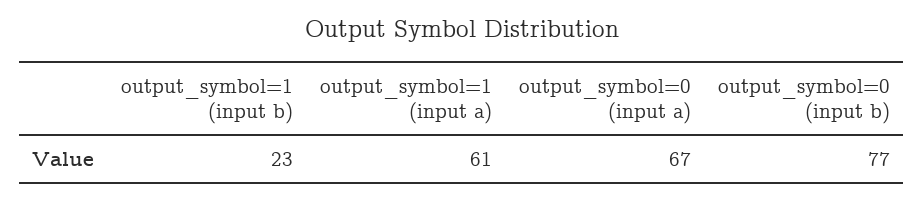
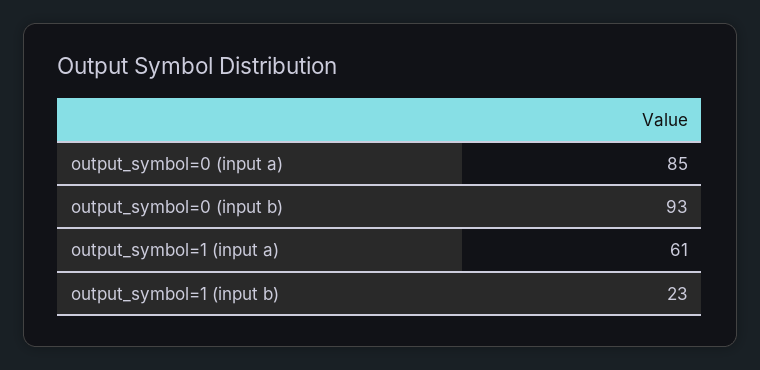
output_symbol=0 (input a): 67 -> 85
output_symbol=0 (input b): 77 -> 93

